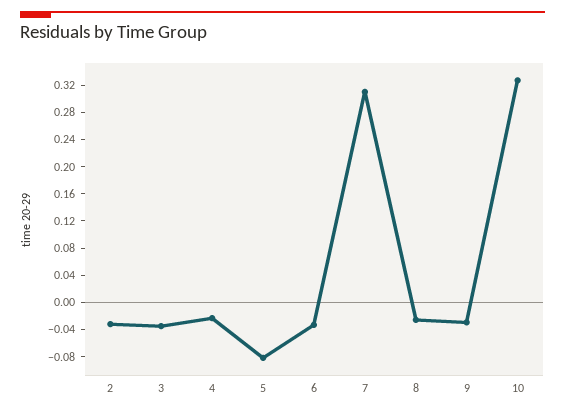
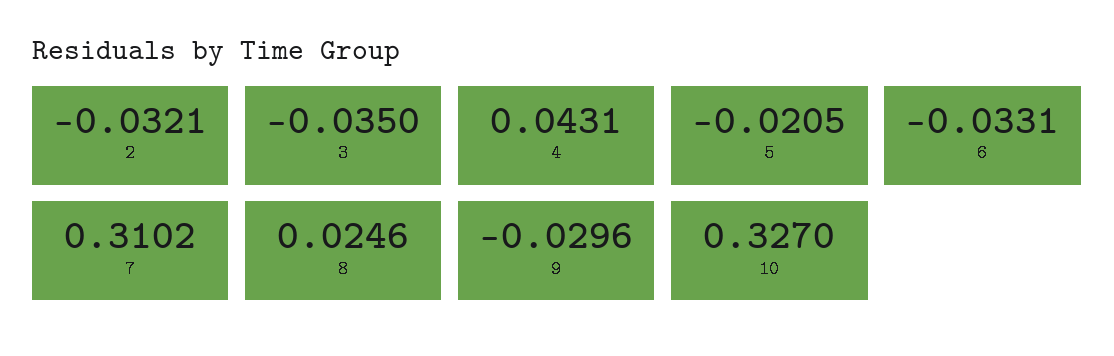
4: -0.02 -> 0.0431
5: -0.08 -> -0.0205
8: -0.02 -> 0.0246

